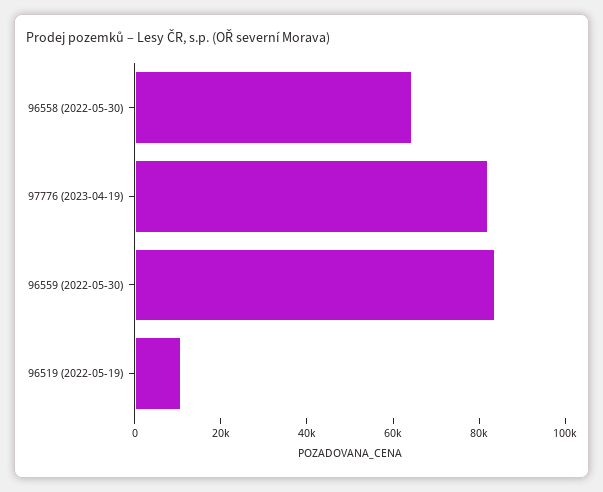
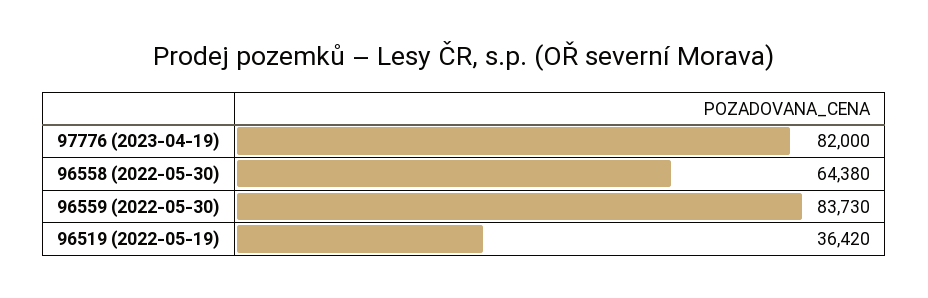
96519 (2022-05-19): 10000 -> 36420

